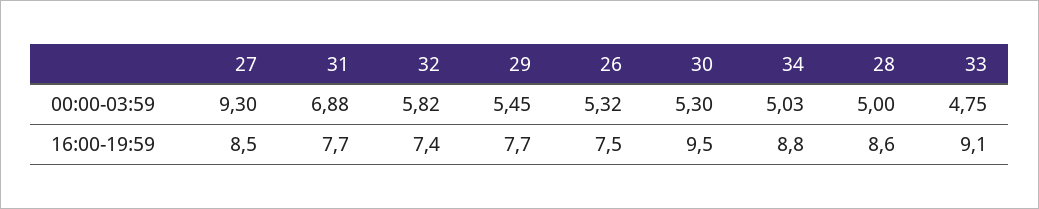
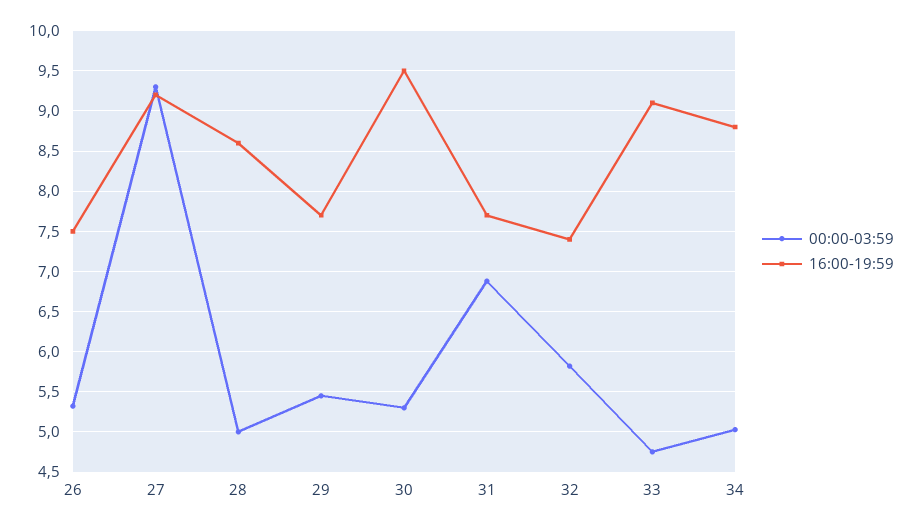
16:00-19:59, 27: 8.5 -> 9.2

